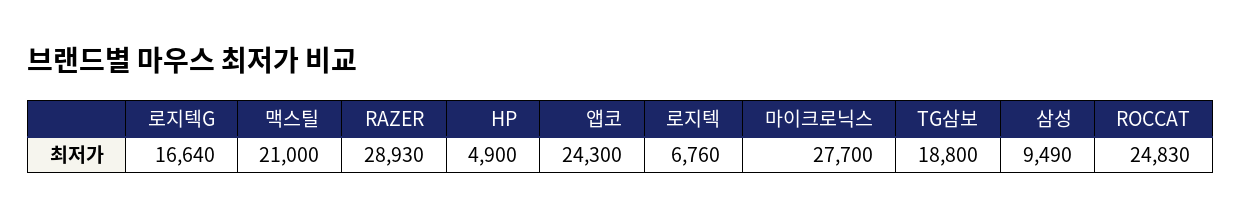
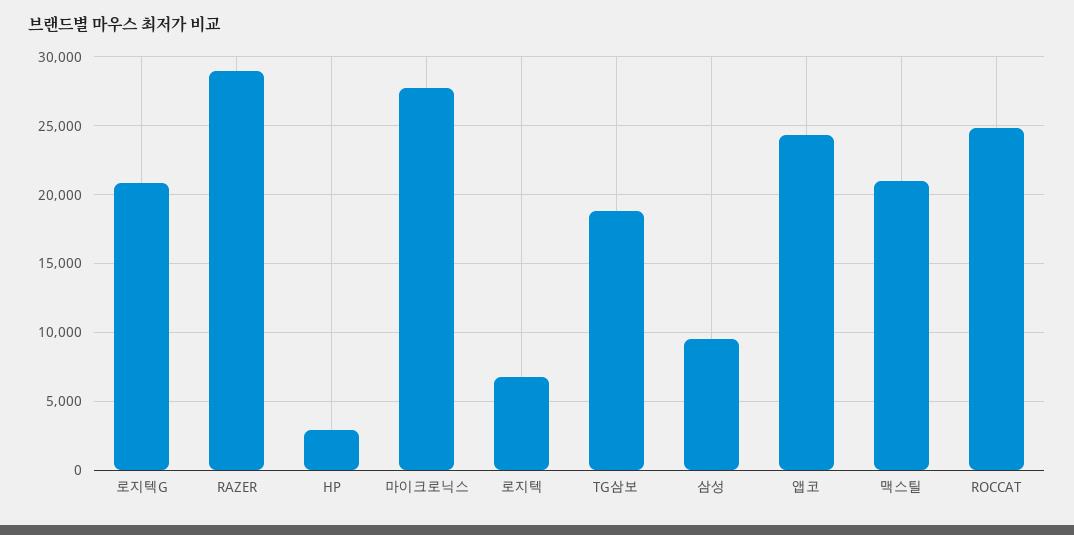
로지텍G: 16640 -> 21000
HP: 4900 -> 3000

